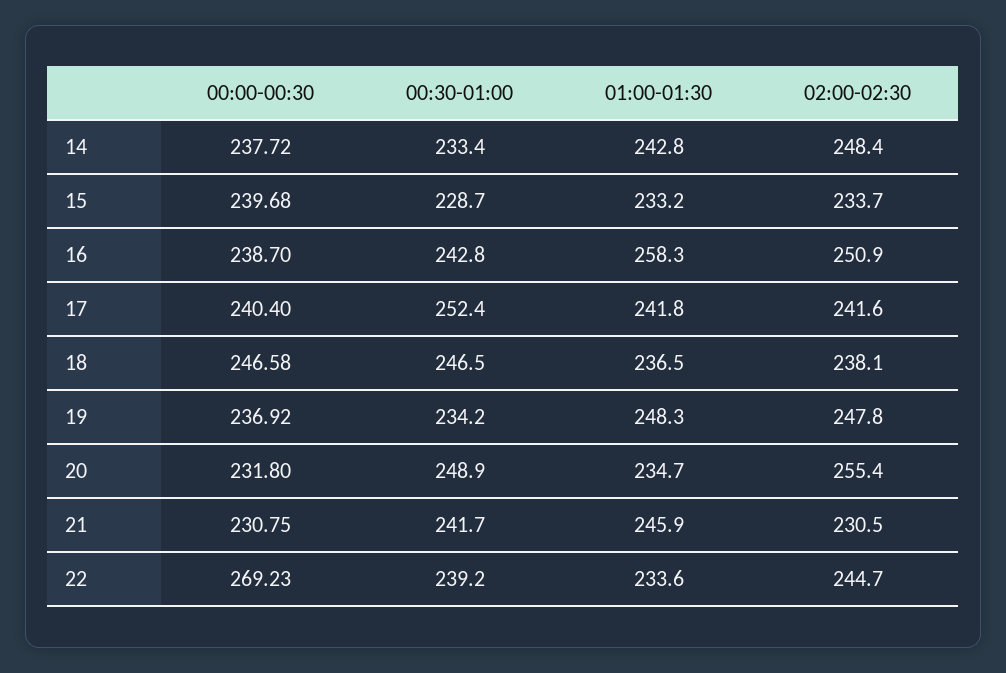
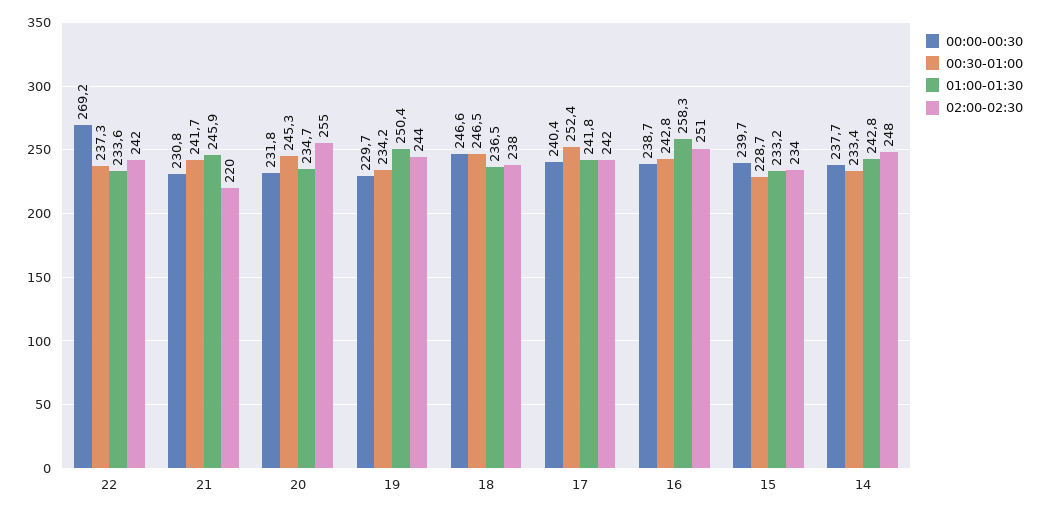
00:00-00:30, 19: 236.92 -> 229.7
01:00-01:30, 19: 248.3 -> 250.4
02:00-02:30, 19: 247.8 -> 244
00:30-01:00, 20: 248.9 -> 245.3
02:00-02:30, 21: 230.5 -> 220
00:30-01:00, 22: 239.2 -> 237.3
02:00-02:30, 22: 244.7 -> 242

